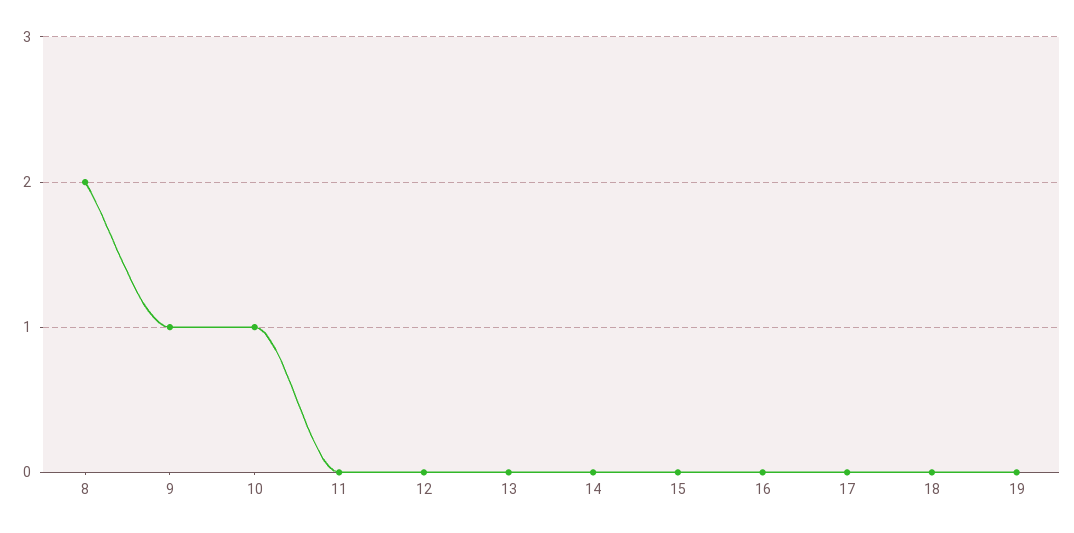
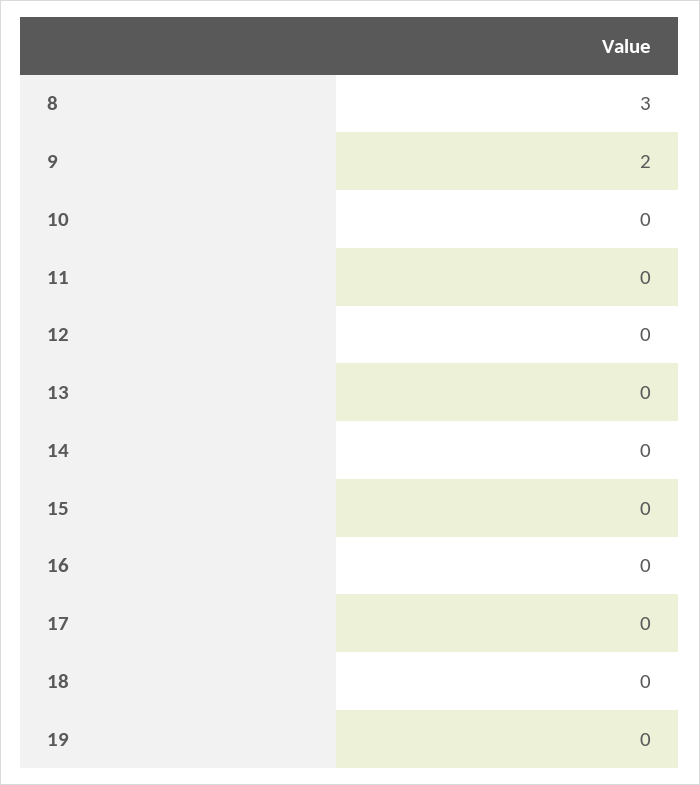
8: 2 -> 3
9: 1 -> 2
10: 1 -> 0

